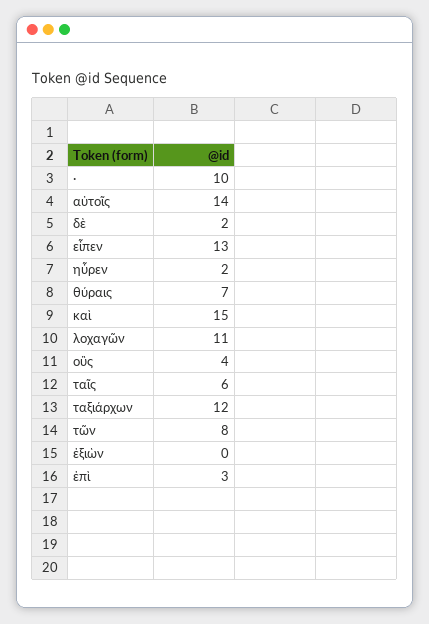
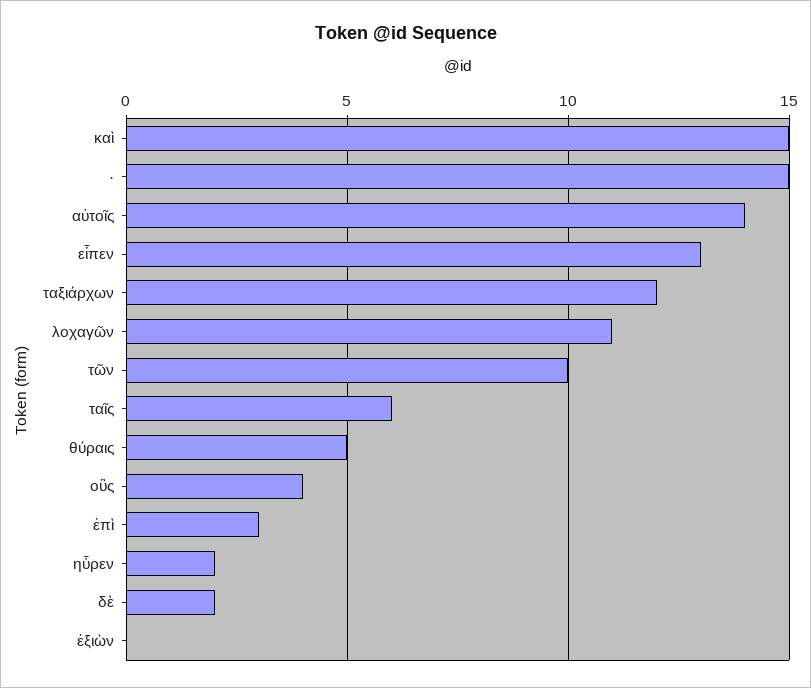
·: 10 -> 15
θύραις: 7 -> 5
τῶν: 8 -> 10

